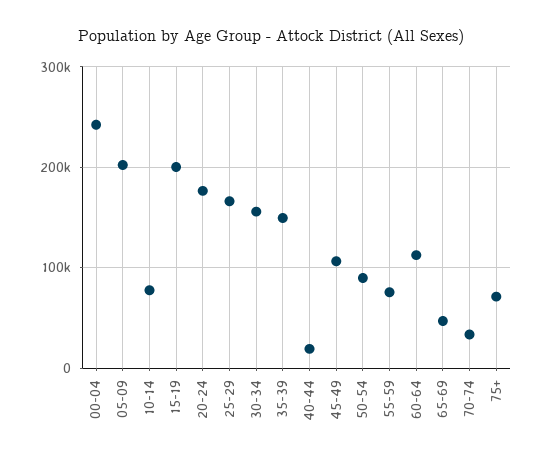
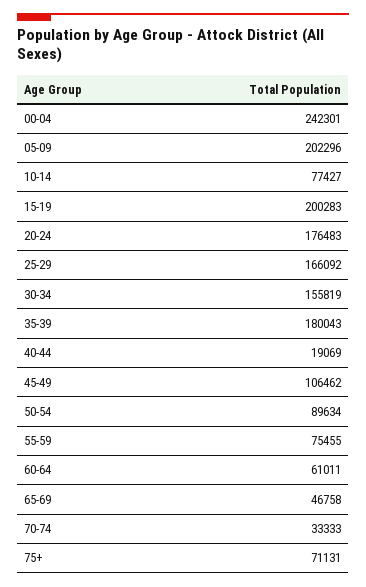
35-39: 150000 -> 180043
60-64: 110000 -> 61011

